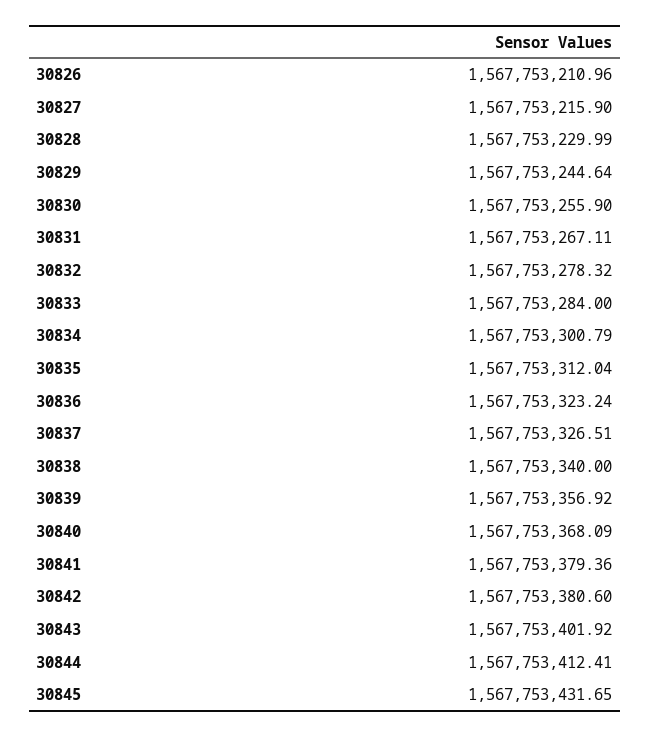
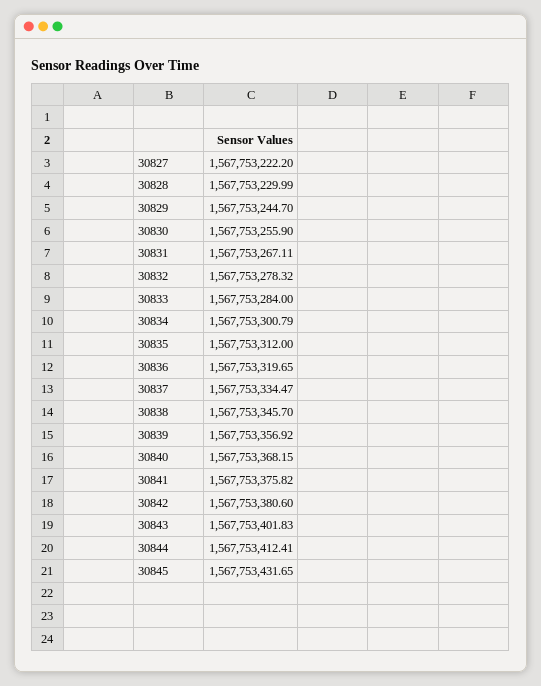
30826: 1567753210.96 -> none
30827: 1567753215.9 -> 1567753222.2
30829: 1567753244.64 -> 1567753244.7
30835: 1567753312.04 -> 1567753312
30836: 1567753323.24 -> 1567753319.65
30837: 1567753326.51 -> 1567753334.47
30838: 1567753340 -> 1567753345.7
30840: 1567753368.09 -> 1567753368.15
30841: 1567753379.36 -> 1567753375.82
30843: 1567753401.92 -> 1567753401.83

